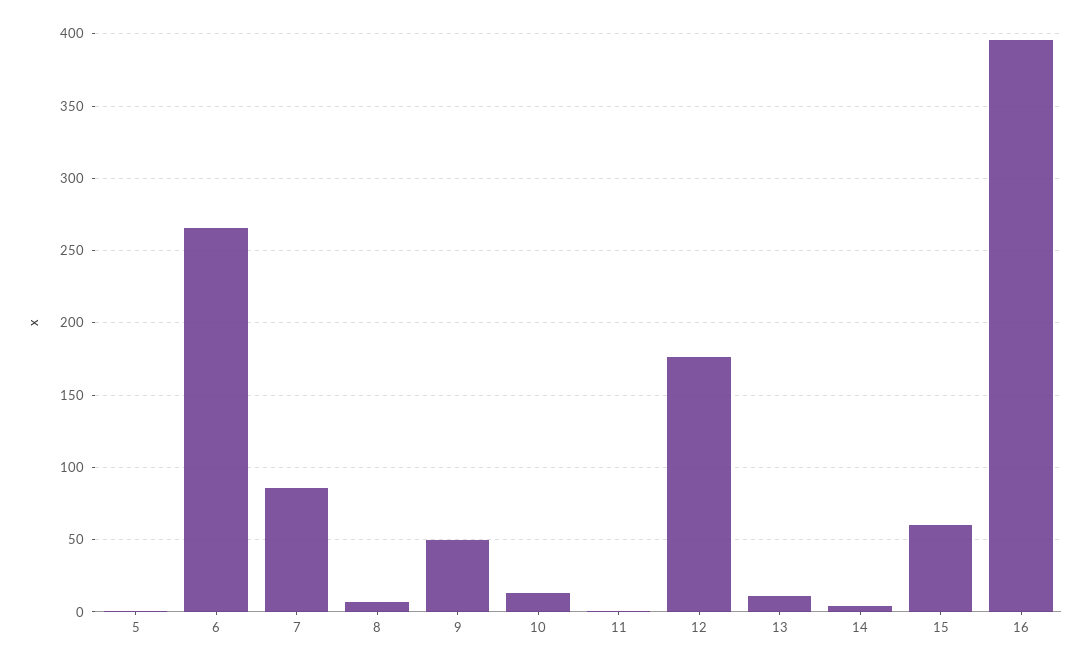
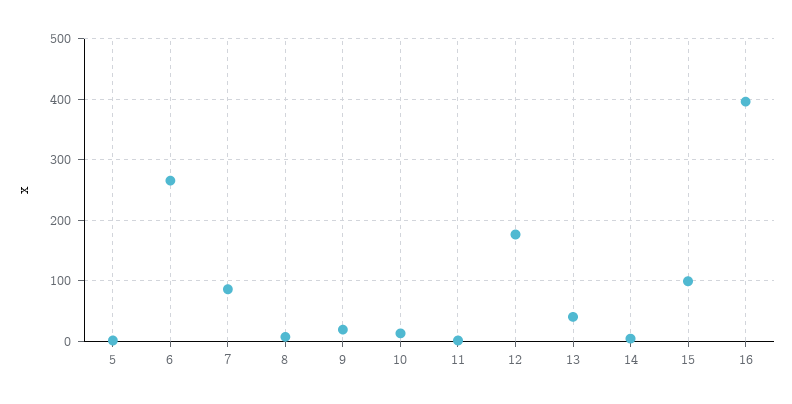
9: 50 -> 20
13: 10 -> 40
15: 60 -> 100

